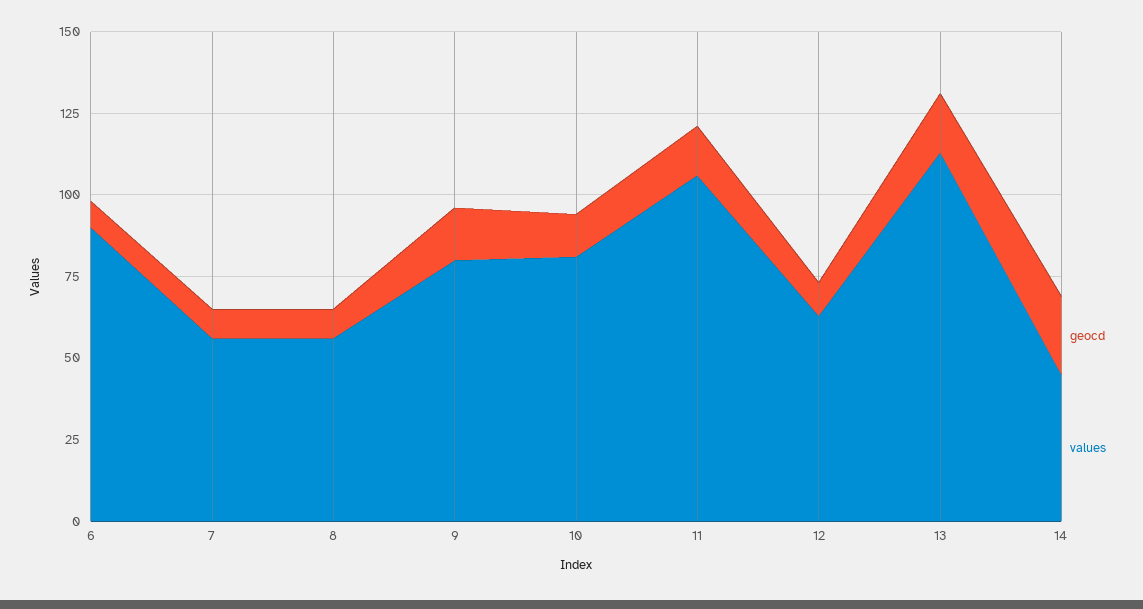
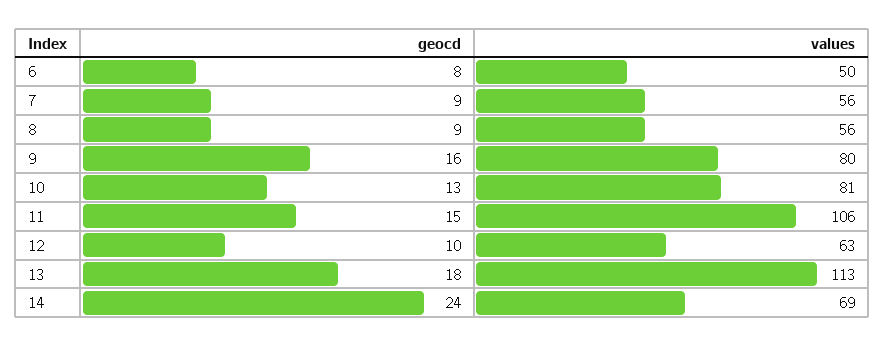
values, 6: 90 -> 50
values, 14: 45 -> 69

